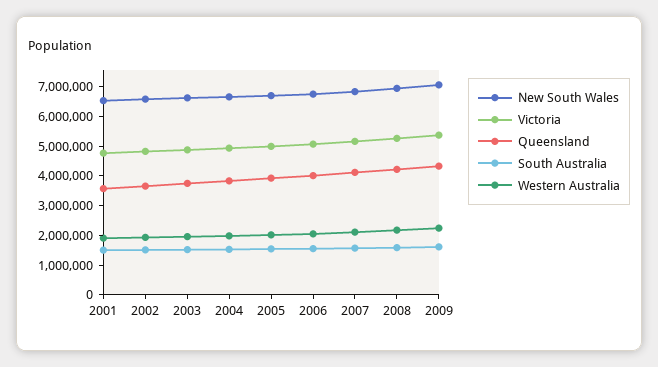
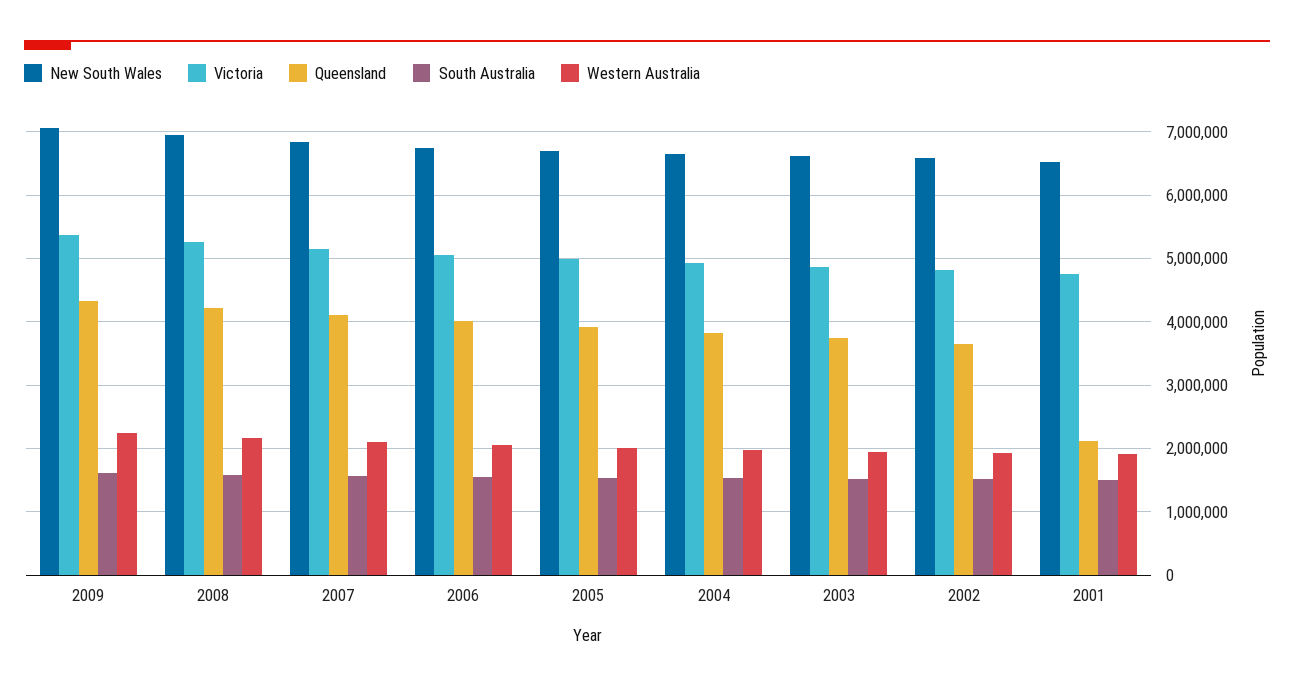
Queensland, 2001: 3500000 -> 2100000

